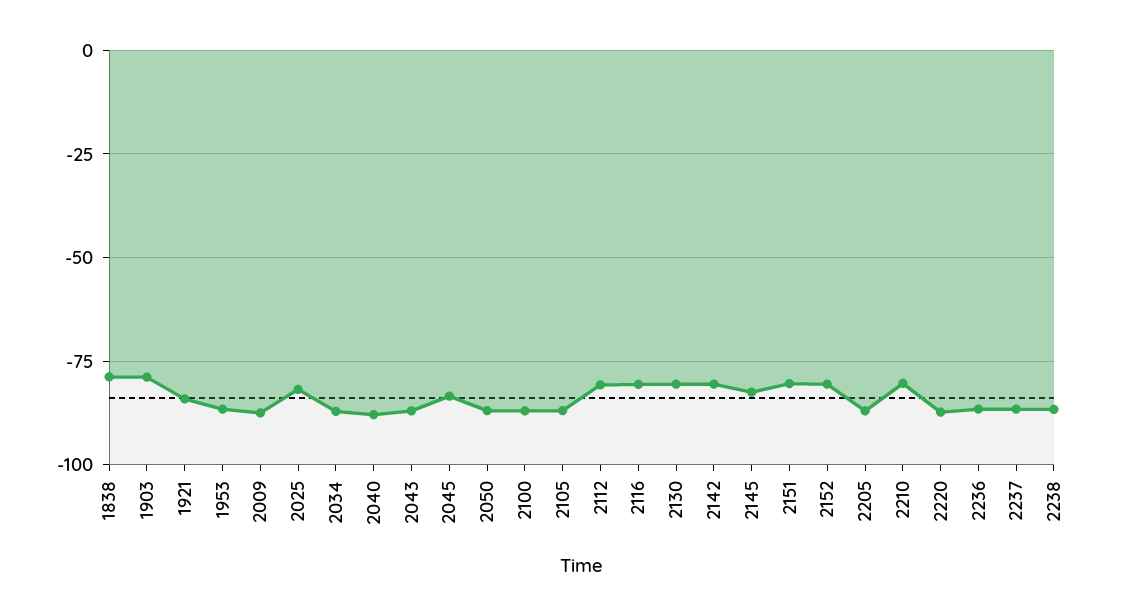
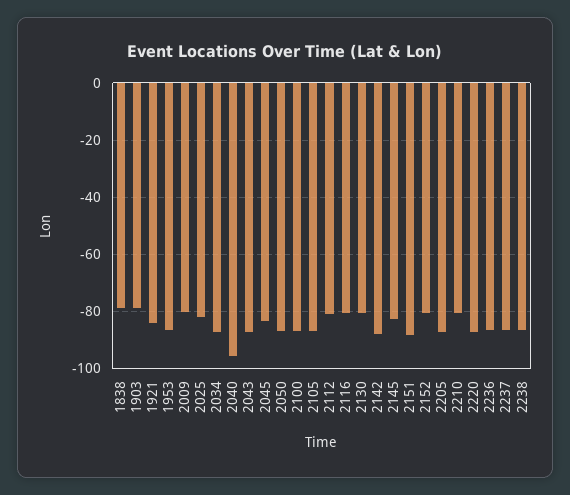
2009: -87.5 -> -80
2040: -87.5 -> -95
2142: -80 -> -87.5
2151: -80 -> -87.5

